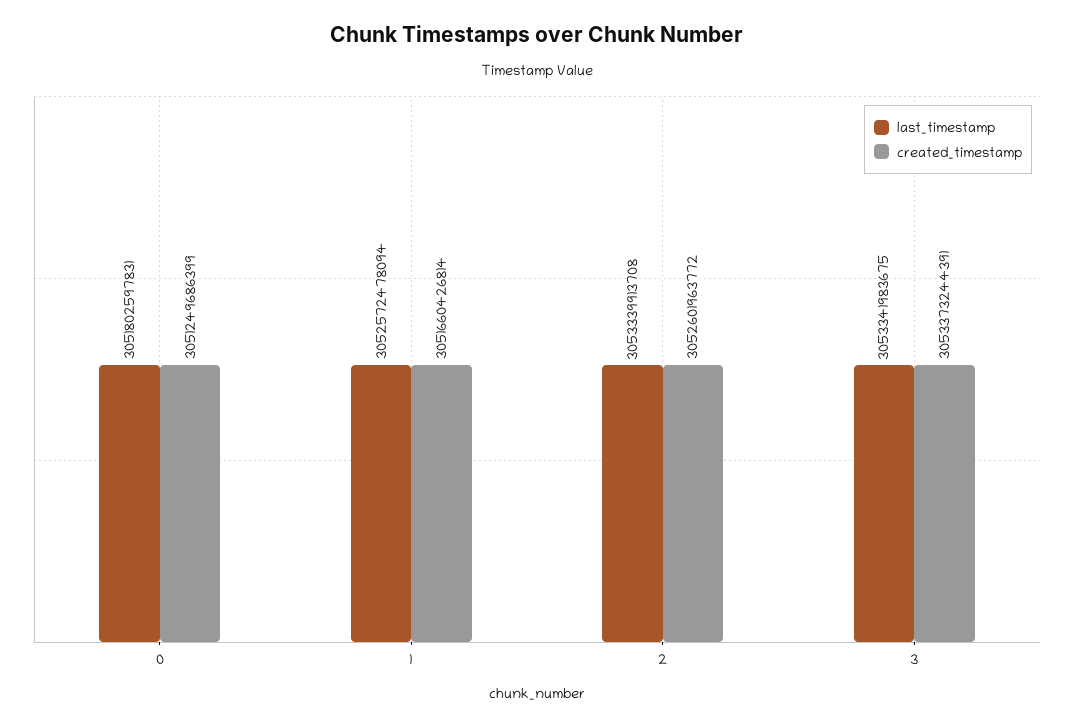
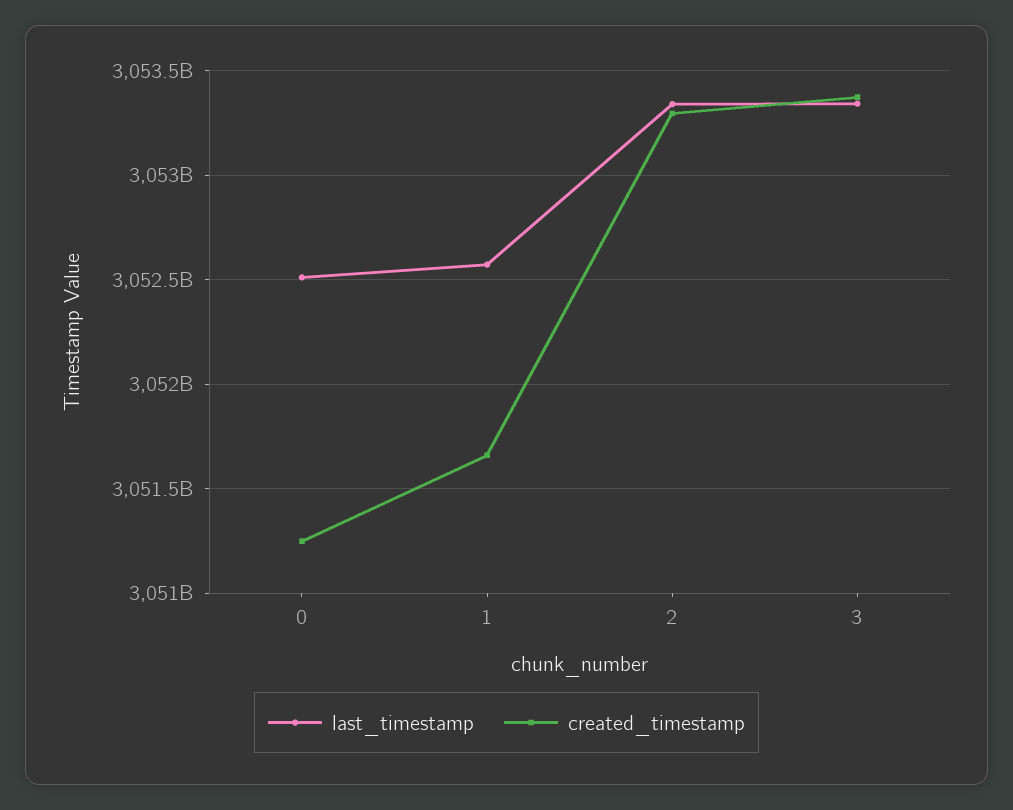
last_timestamp, 0: 3051802597831 -> 3052500000000
created_timestamp, 2: 3052601963772 -> 3053300000000

